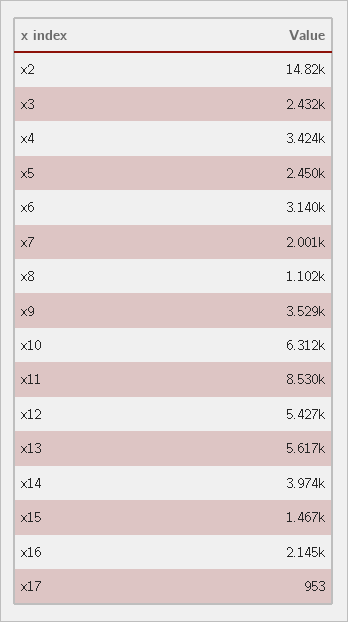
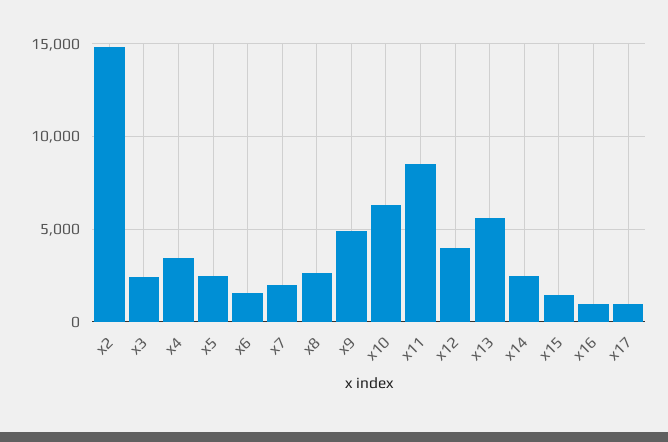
x6: 3140 -> 1500
x8: 1102 -> 2500
x9: 3529 -> 5000
x12: 5427 -> 4000
x14: 3974 -> 2500
x16: 2145 -> 1000

